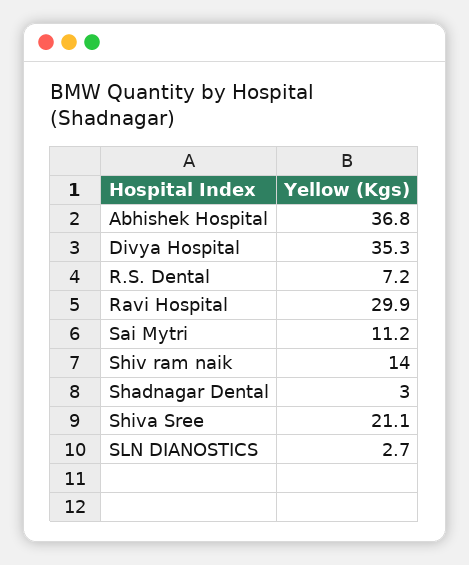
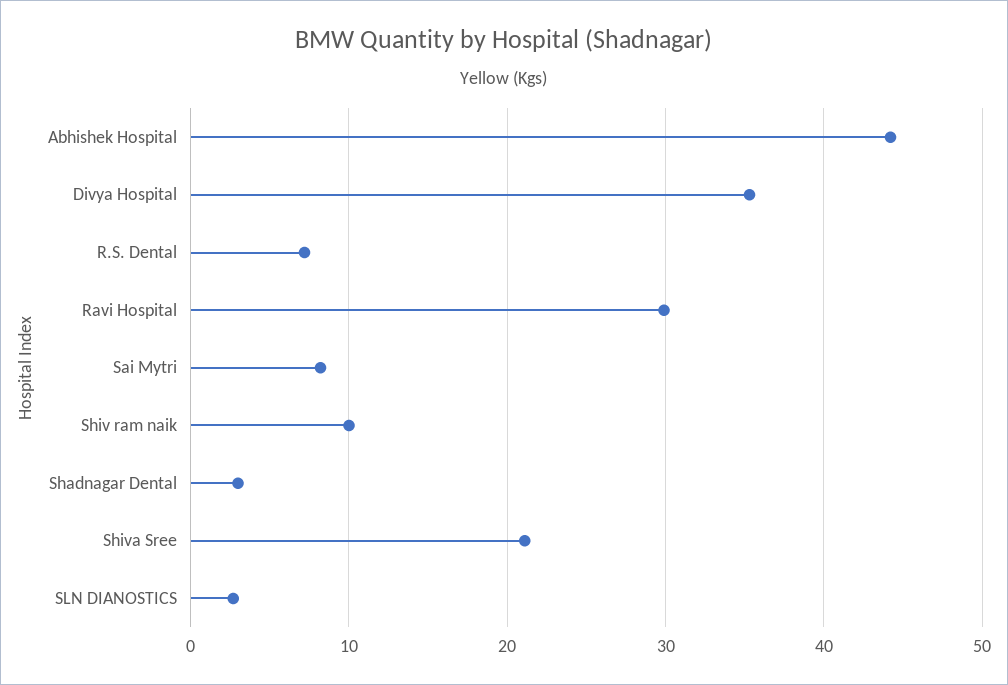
Abhishek Hospital: 36.8 -> 44
Sai Mytri: 11.2 -> 8
Shiv ram naik: 14 -> 10

